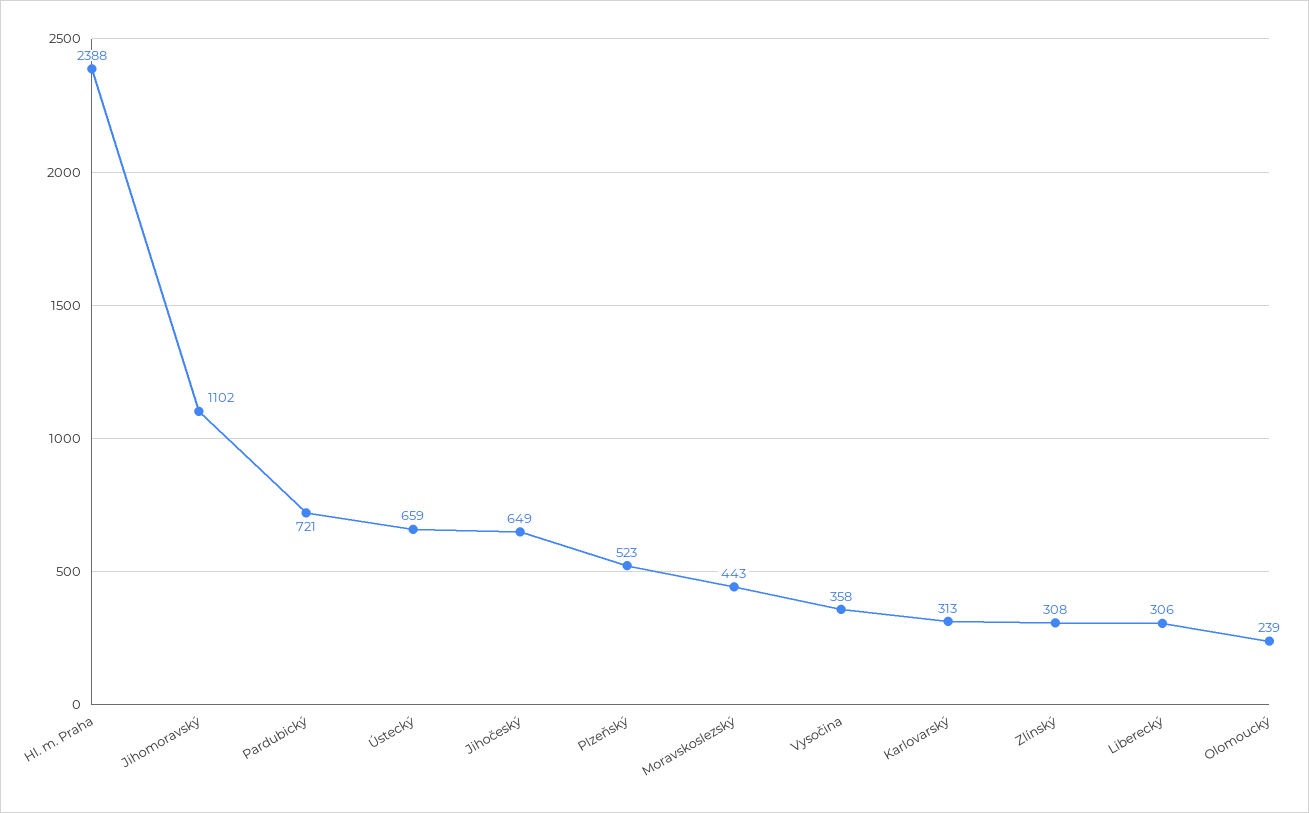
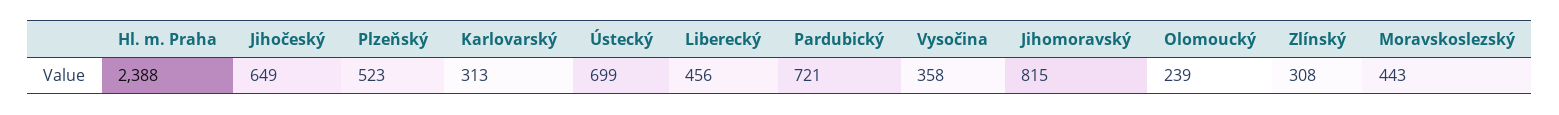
Jihomoravský: 1102 -> 815
Ústecký: 659 -> 699
Liberecký: 306 -> 456

